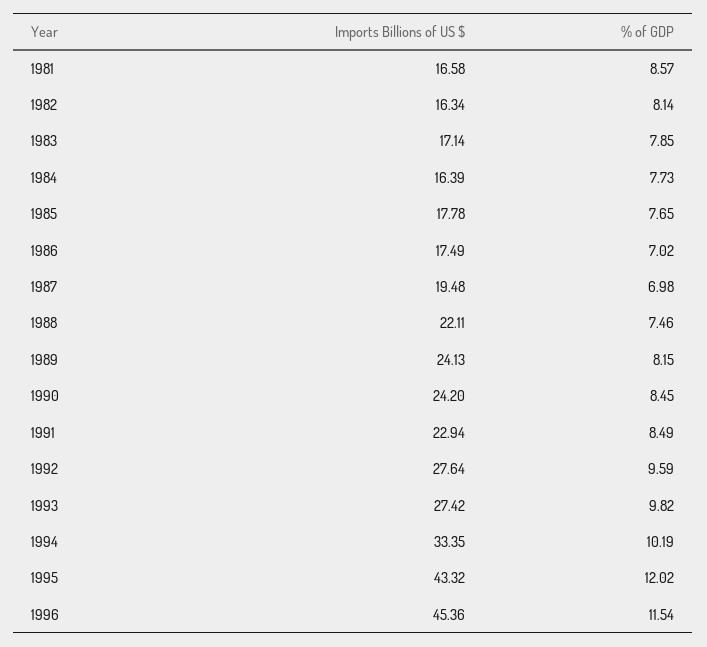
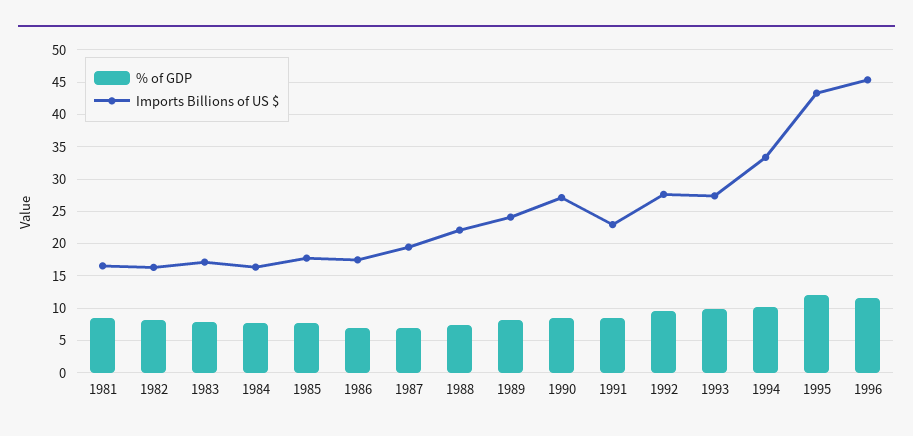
Imports Billions of US $, 1990: 24.2 -> 27

